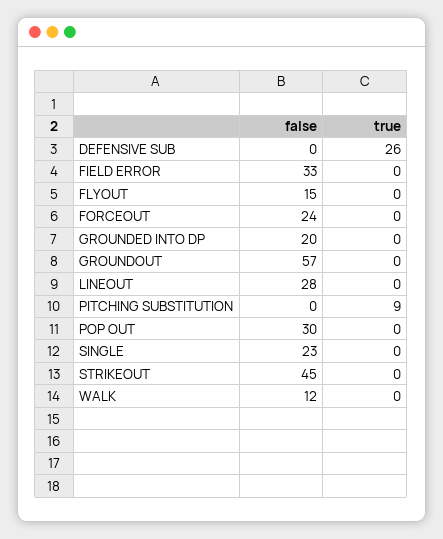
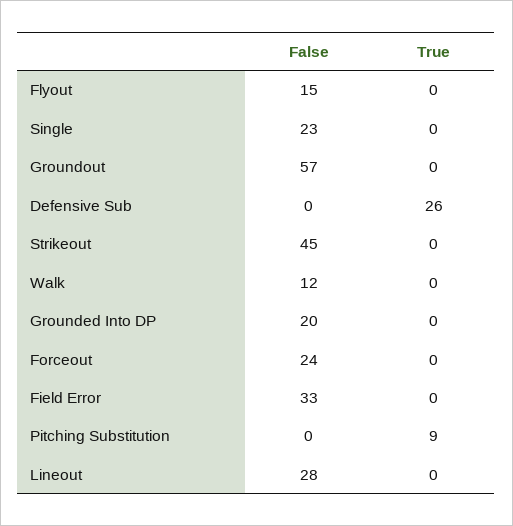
false, POP OUT: 30 -> none
true, POP OUT: 0 -> none

